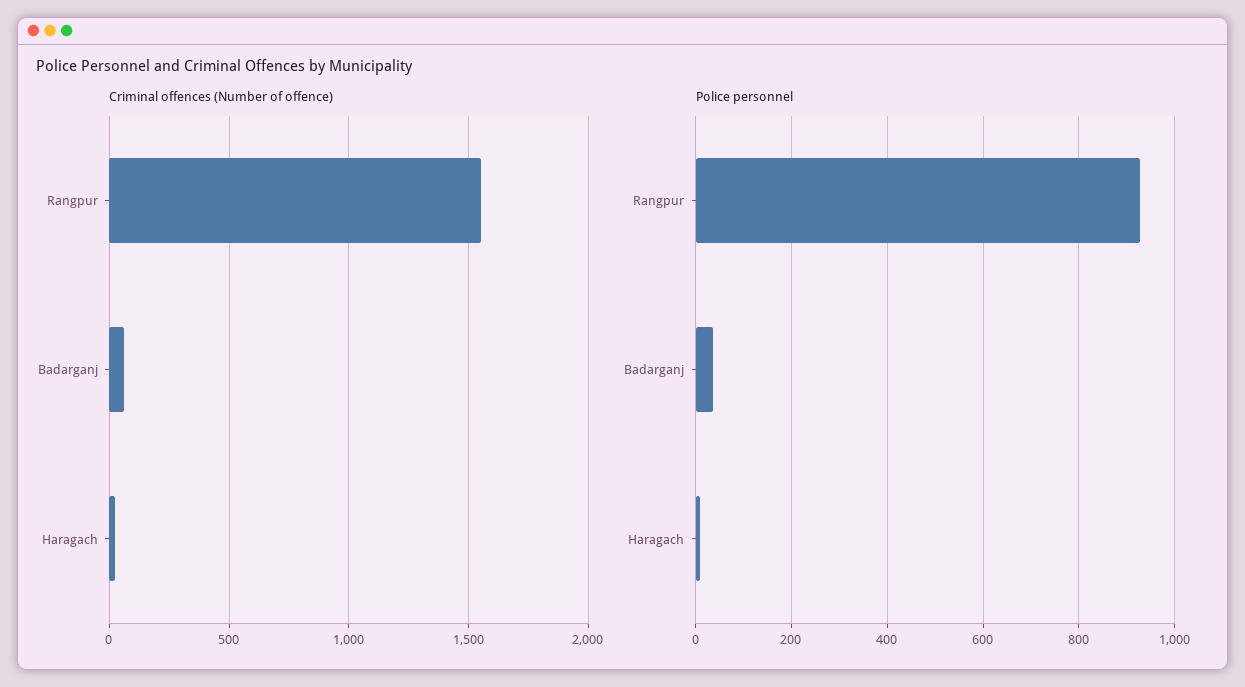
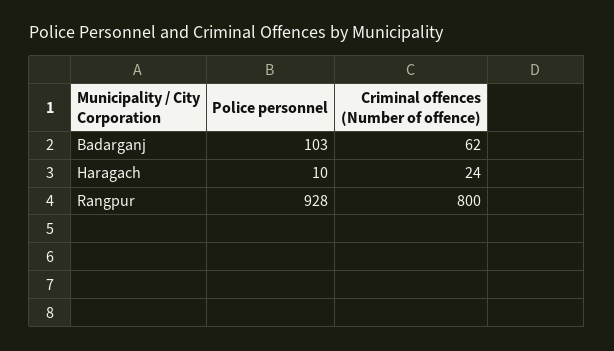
Criminal offences (Number of offence), Rangpur: 1550 -> 800
Police personnel, Badarganj: 40 -> 103

